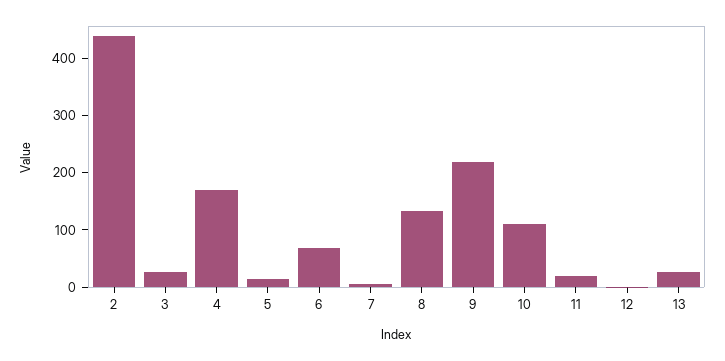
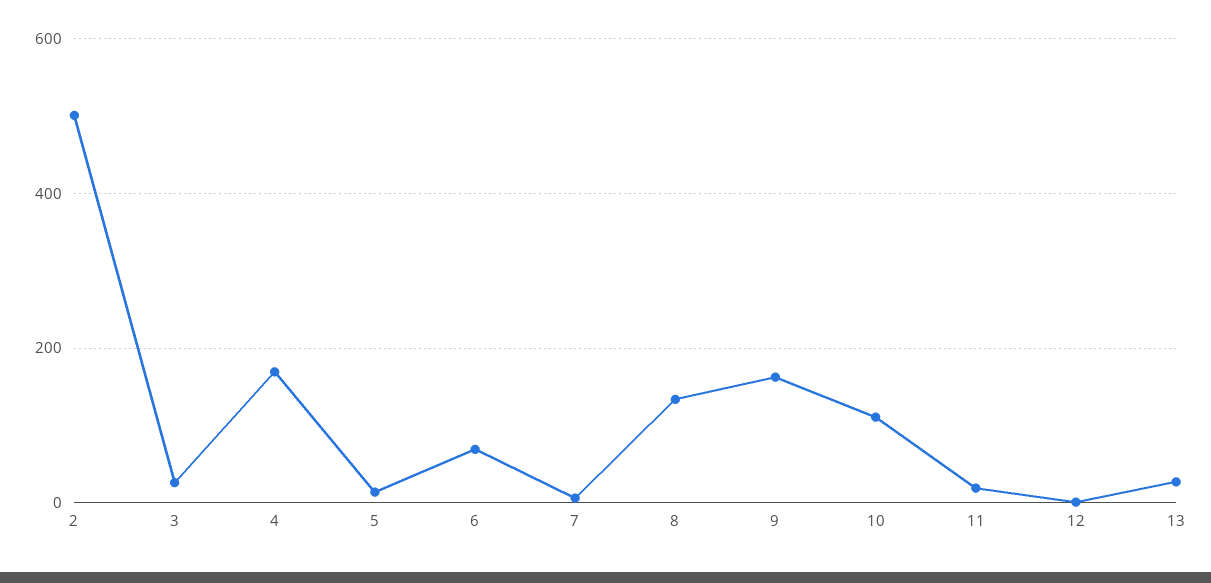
2: 440 -> 500
9: 220 -> 160

